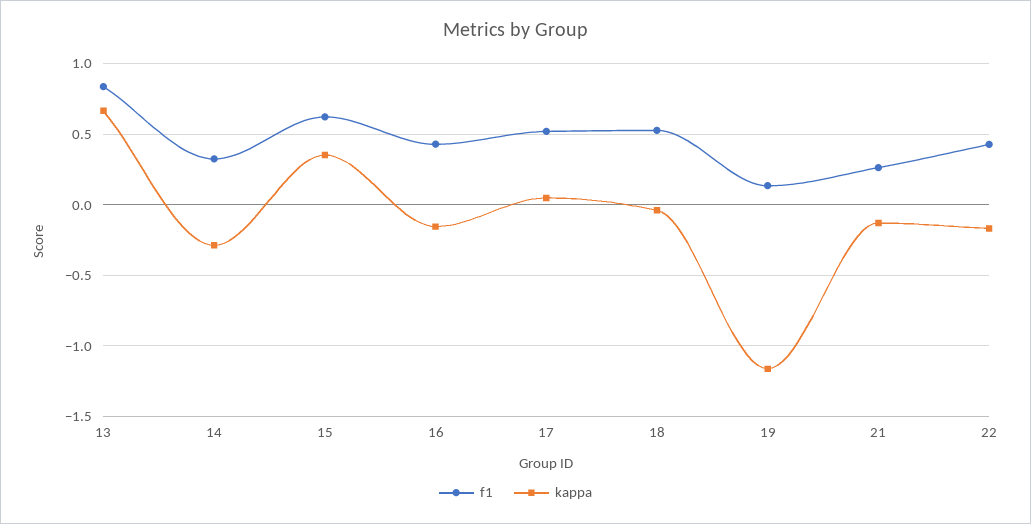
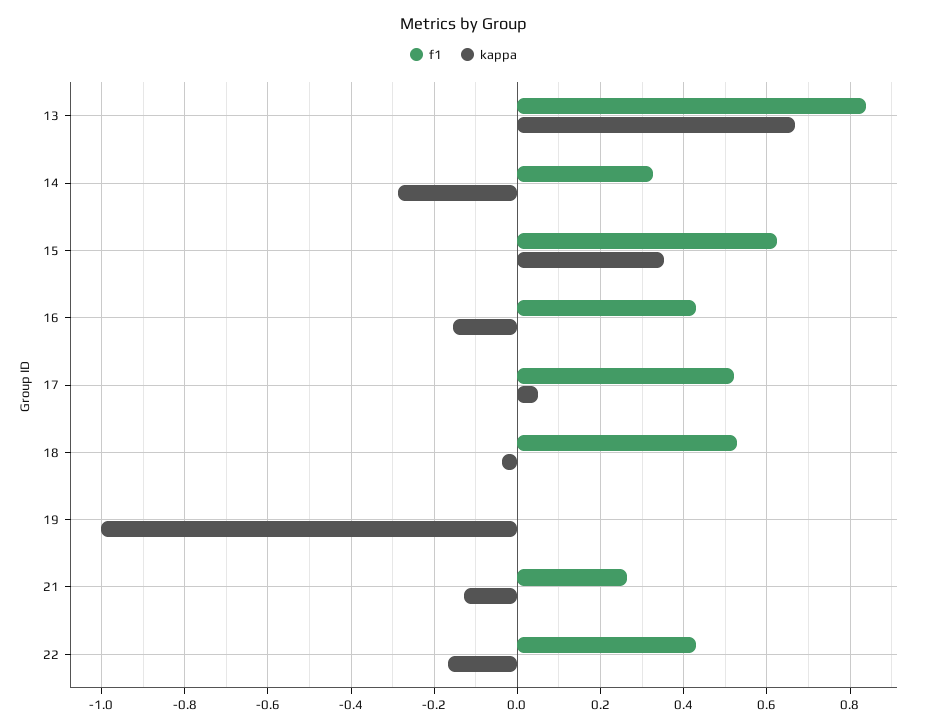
f1, 19: 0.15 -> 0
kappa, 19: -1.15 -> -1

